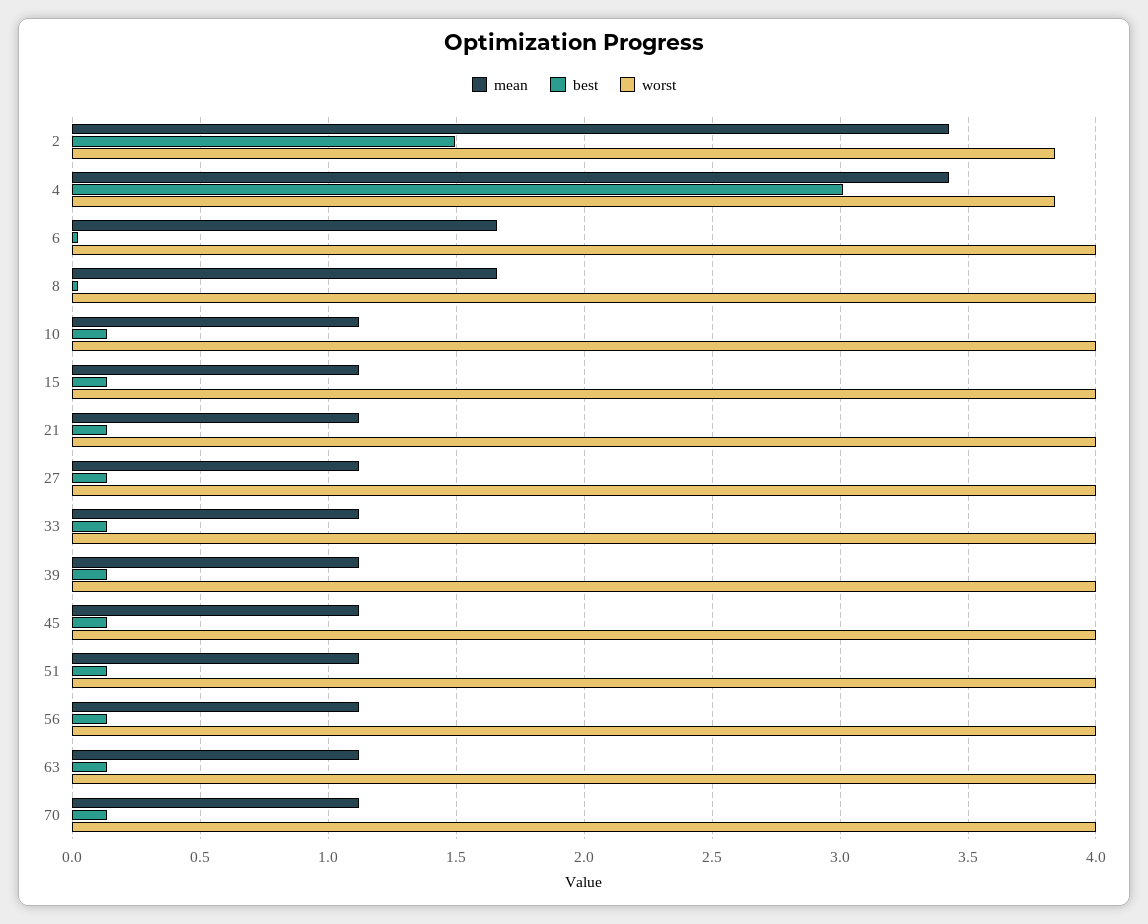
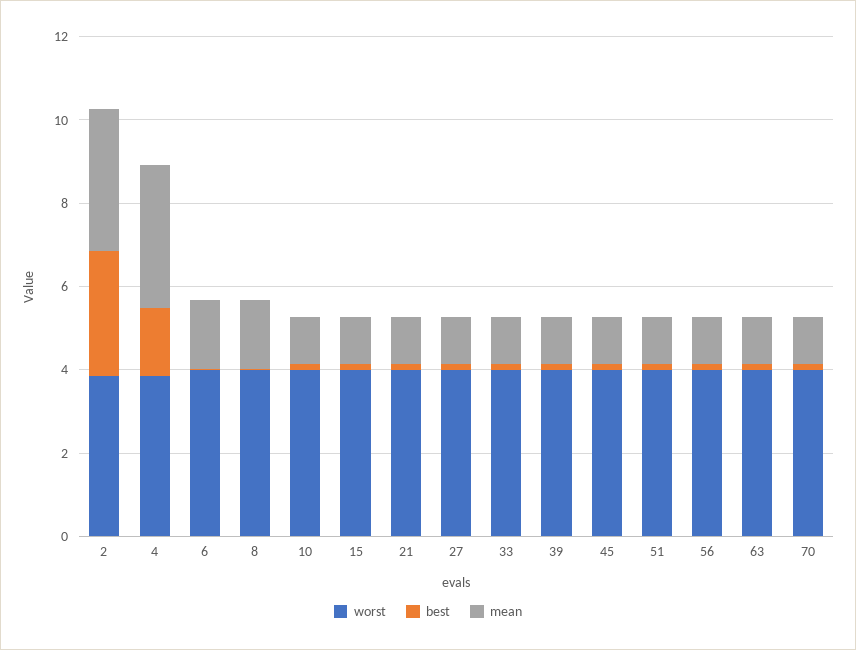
best, 2: 1.5 -> 3
best, 4: 3 -> 1.5

